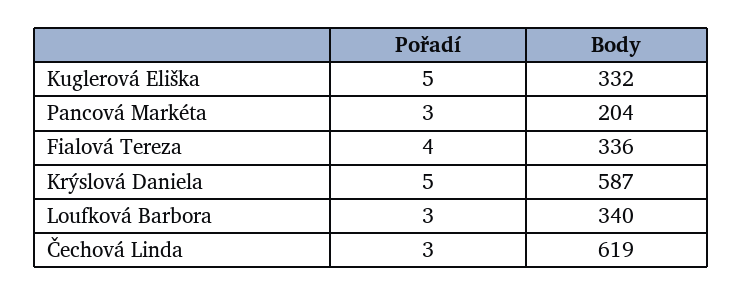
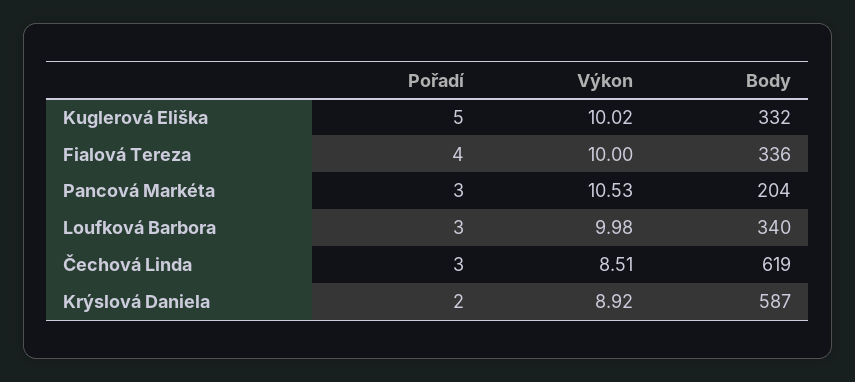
Pořadí, Krýslová Daniela: 5 -> 2
Výkon, Kuglerová Eliška: none -> 10.02
Výkon, Fialová Tereza: none -> 10
Výkon, Pancová Markéta: none -> 10.53
Výkon, Loufková Barbora: none -> 9.98
Výkon, Čechová Linda: none -> 8.51
Výkon, Krýslová Daniela: none -> 8.92

